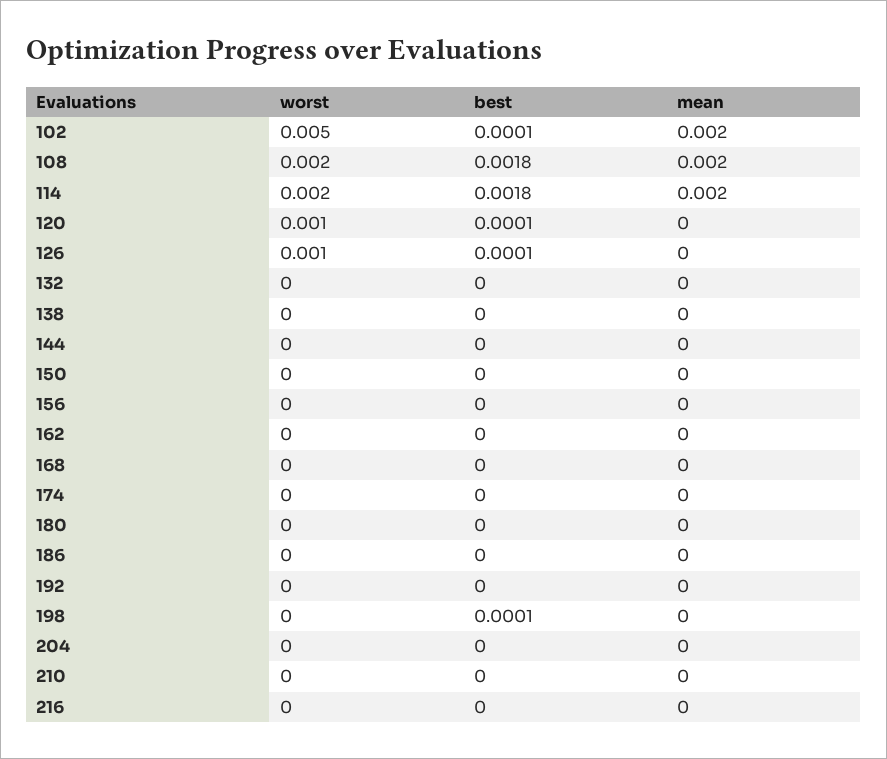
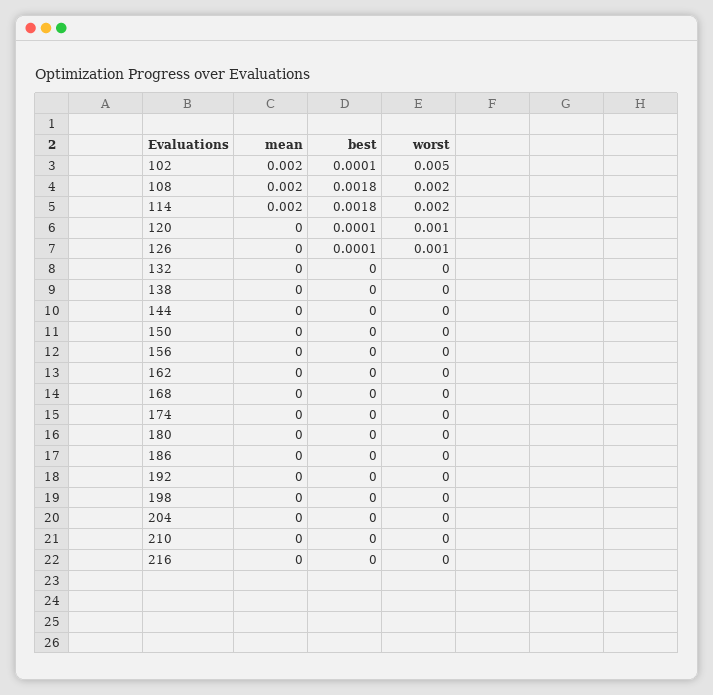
best, 198: 0.0001 -> 0

